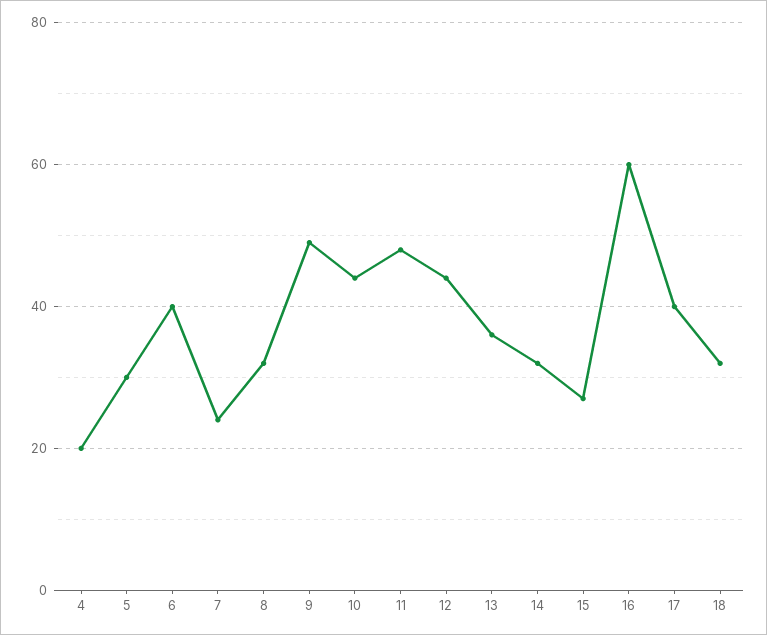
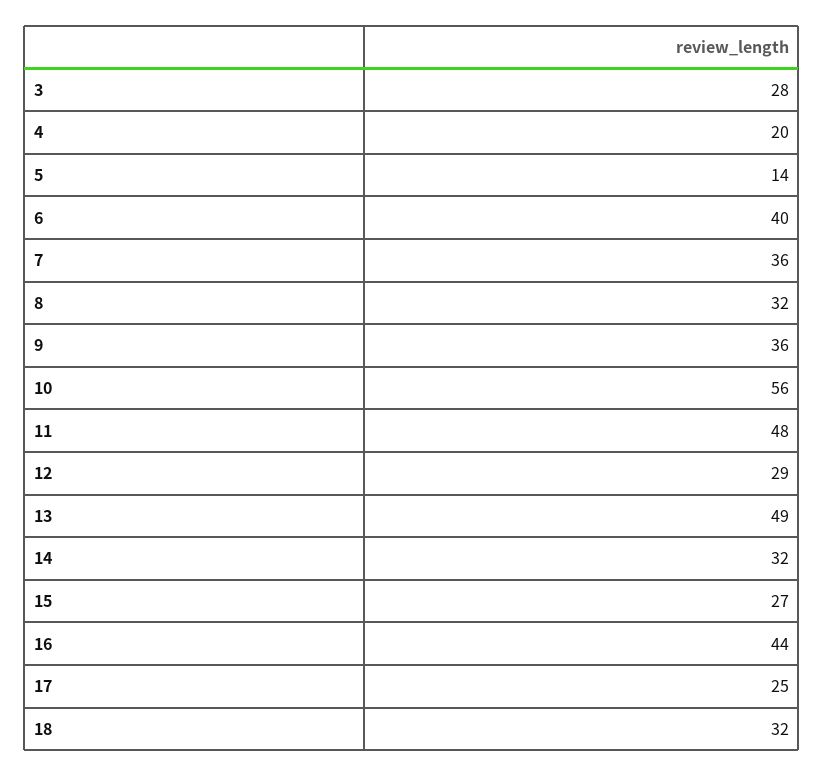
5: 30 -> 14
7: 25 -> 36
9: 50 -> 36
10: 45 -> 56
12: 45 -> 29
13: 35 -> 49
16: 60 -> 44
17: 40 -> 25
3: none -> 28

